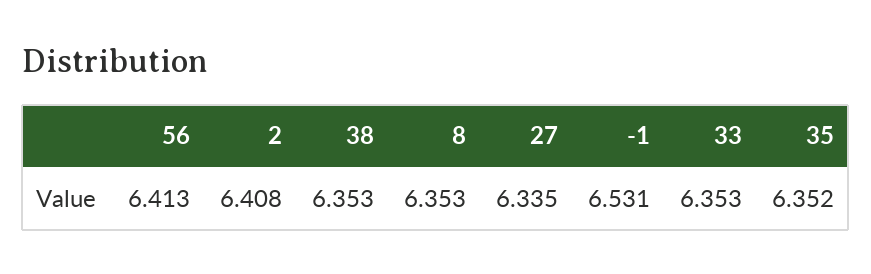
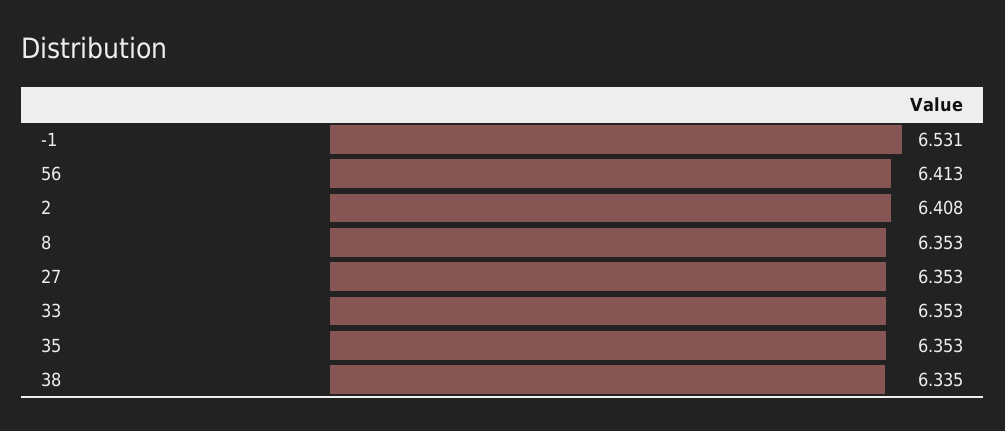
38: 6.353 -> 6.335
27: 6.335 -> 6.353
35: 6.352 -> 6.353

